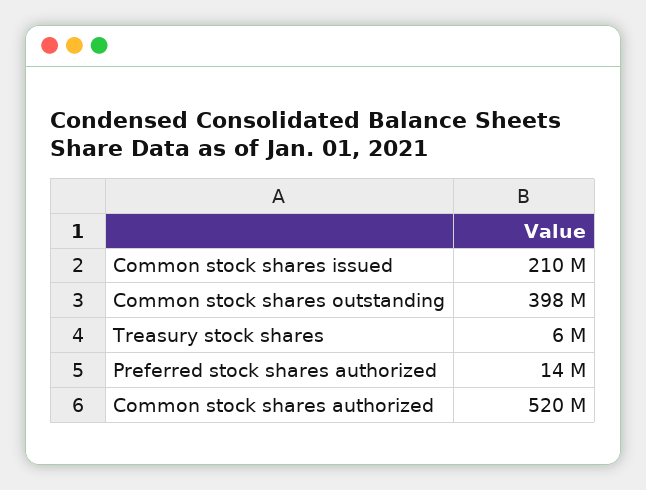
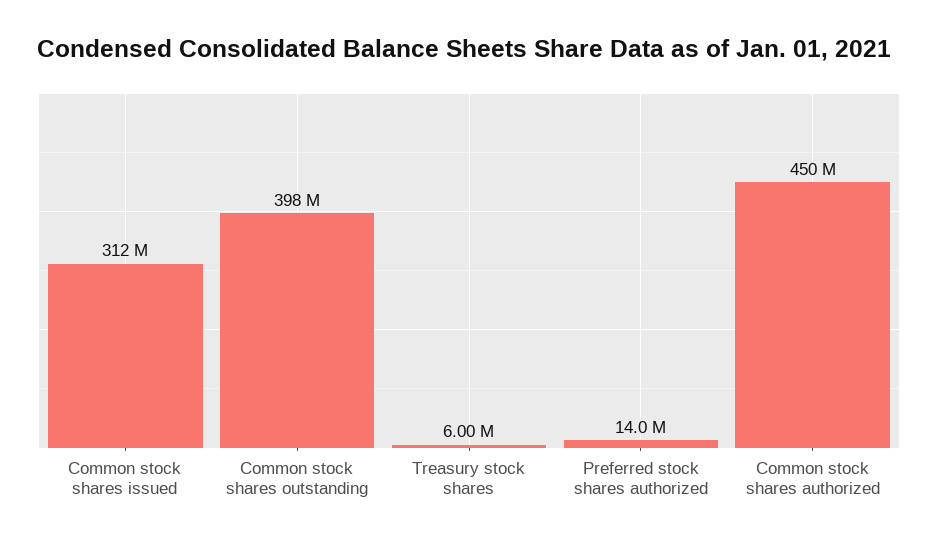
Common stock shares issued: 210000000 -> 312000000
Common stock shares authorized: 520000000 -> 450000000

